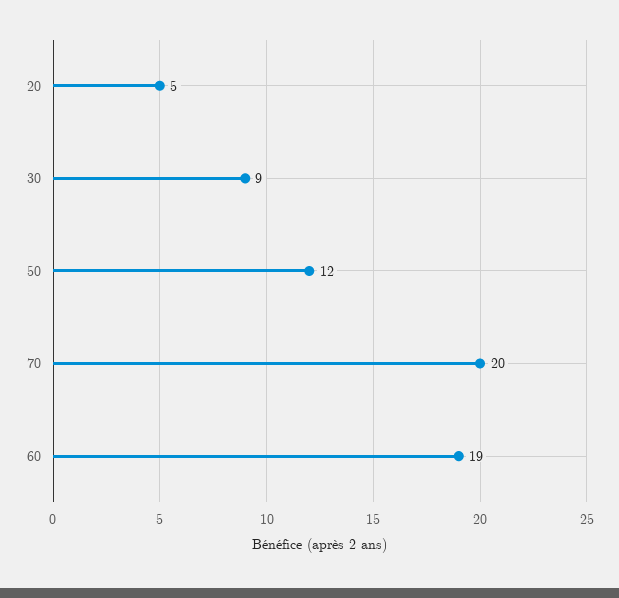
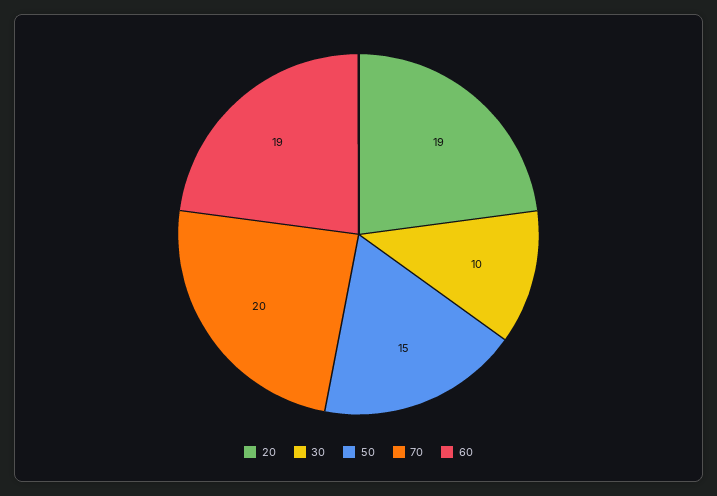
20: 5 -> 19
30: 9 -> 10
50: 12 -> 15

